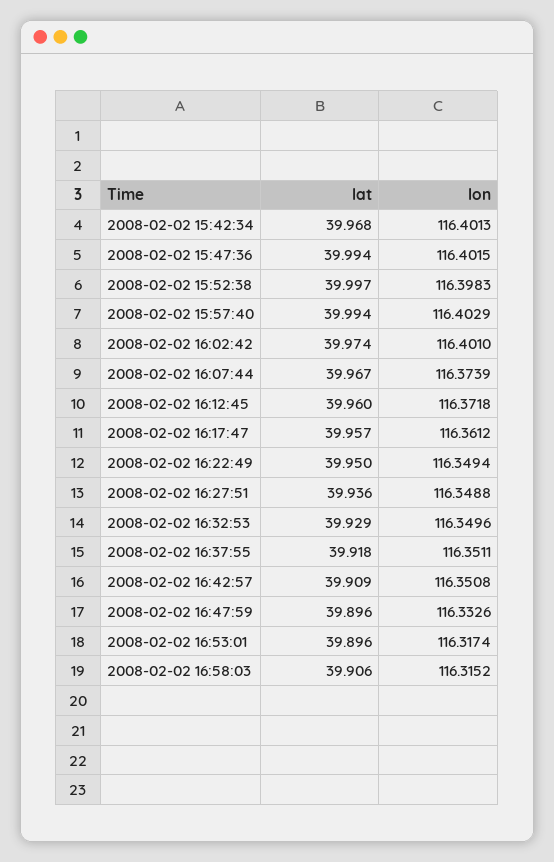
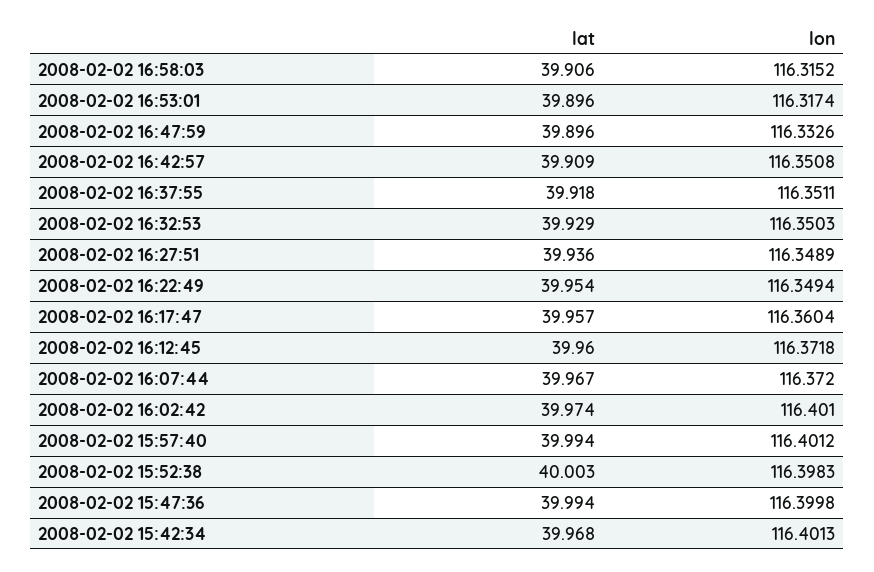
lon, 2008-02-02 15:47:36: 116.4015 -> 116.3998
lat, 2008-02-02 15:52:38: 39.997 -> 40.003
lon, 2008-02-02 15:57:40: 116.4029 -> 116.4012
lon, 2008-02-02 16:07:44: 116.3739 -> 116.372
lon, 2008-02-02 16:17:47: 116.3612 -> 116.3604
lat, 2008-02-02 16:22:49: 39.95 -> 39.954
lon, 2008-02-02 16:27:51: 116.3488 -> 116.3489
lon, 2008-02-02 16:32:53: 116.3496 -> 116.3503

